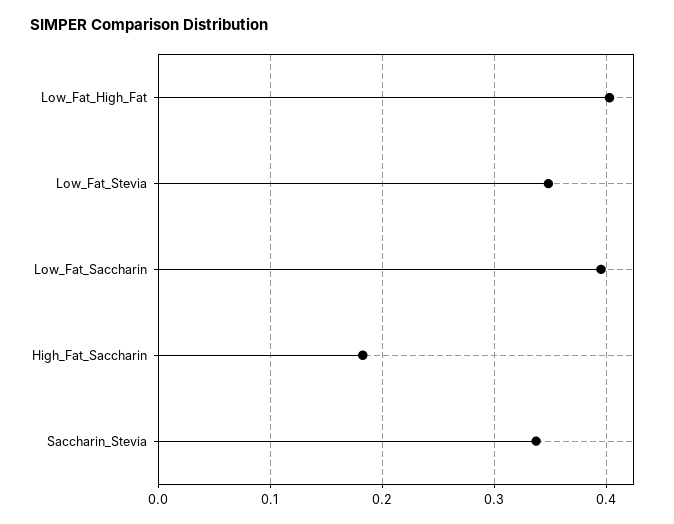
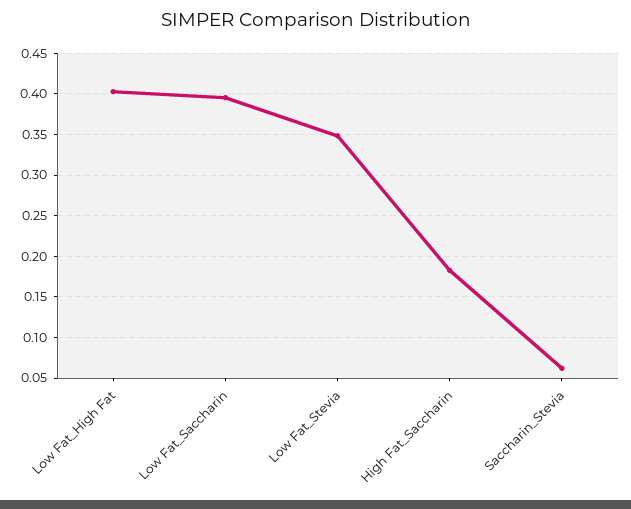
Saccharin_Stevia: 0.34 -> 0.06

